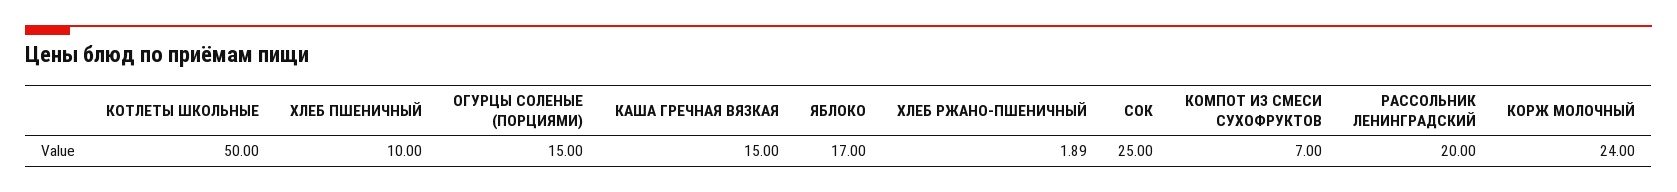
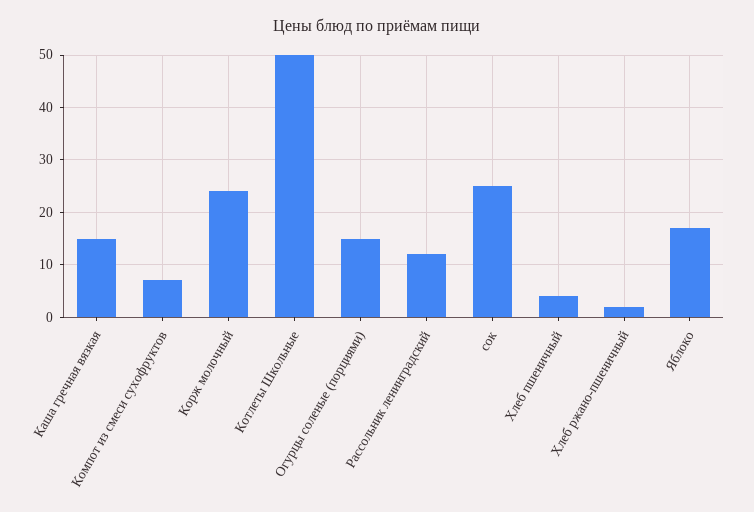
ХЛЕБ ПШЕНИЧНЫЙ: 10 -> 4
РАССОЛЬНИК ЛЕНИНГРАДСКИЙ: 20 -> 12

